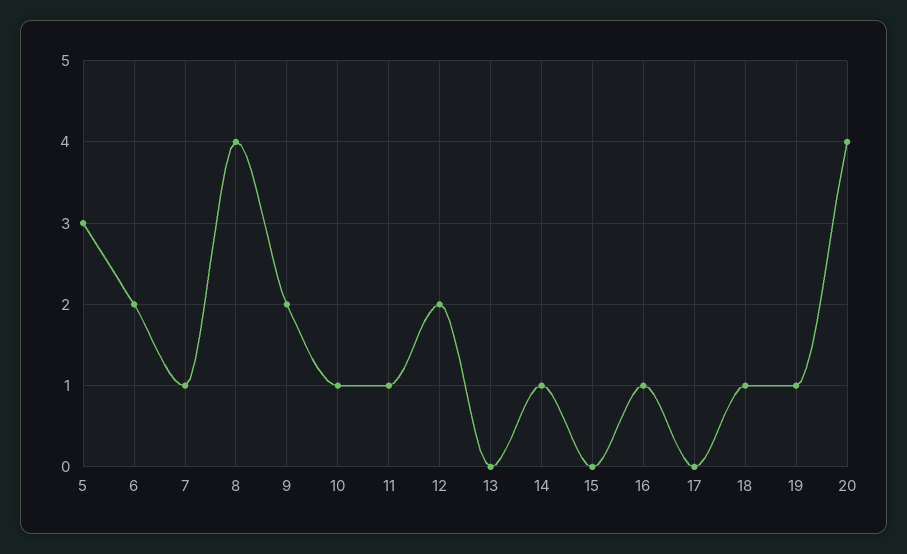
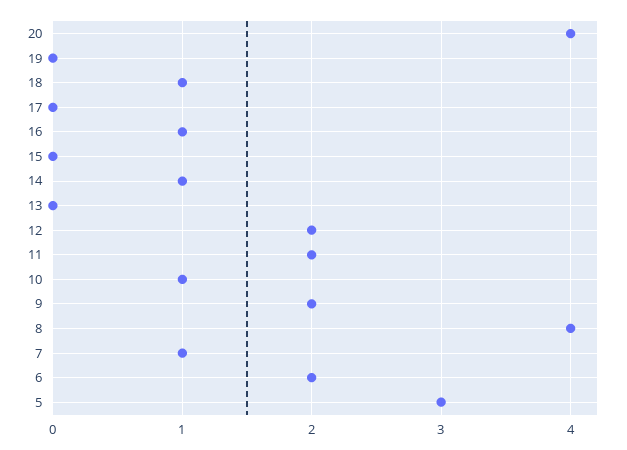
11: 1 -> 2
19: 1 -> 0

